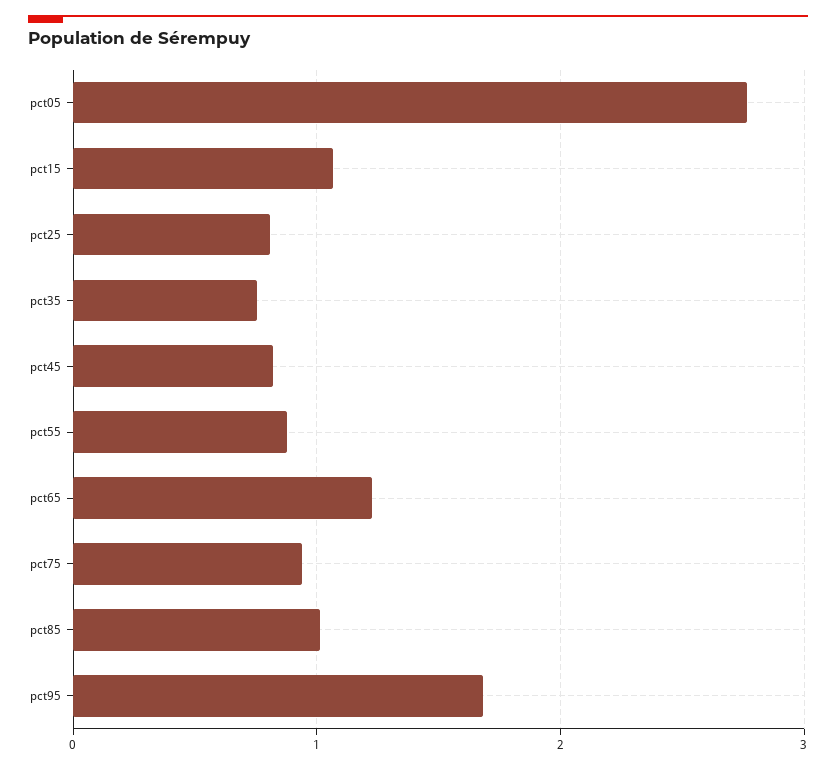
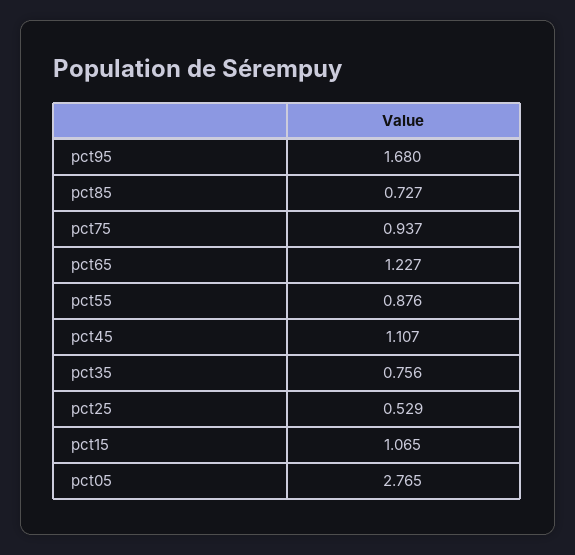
pct25: 0.8 -> 0.529
pct45: 0.8 -> 1.107
pct85: 1 -> 0.727

